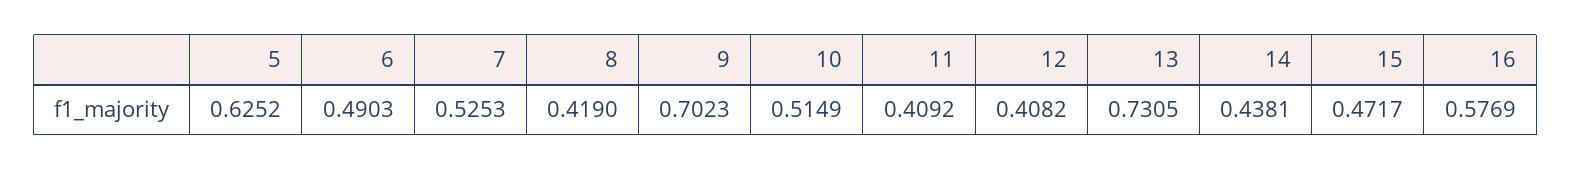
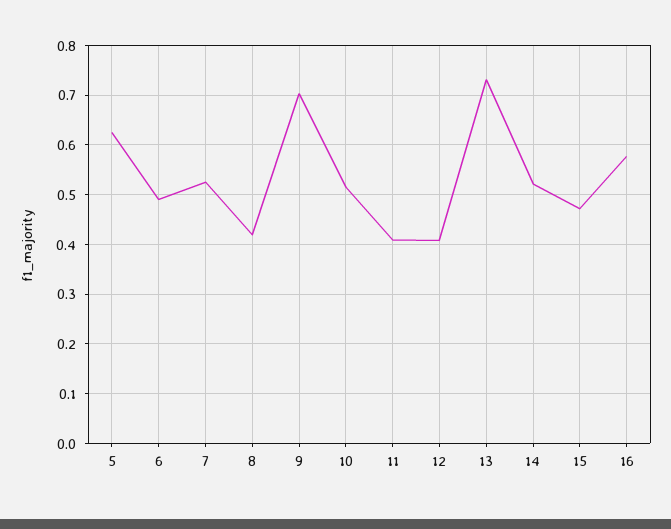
14: 0.4381 -> 0.52

